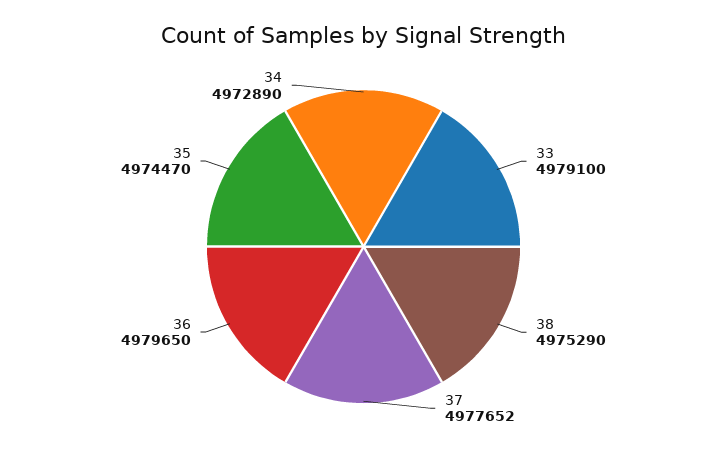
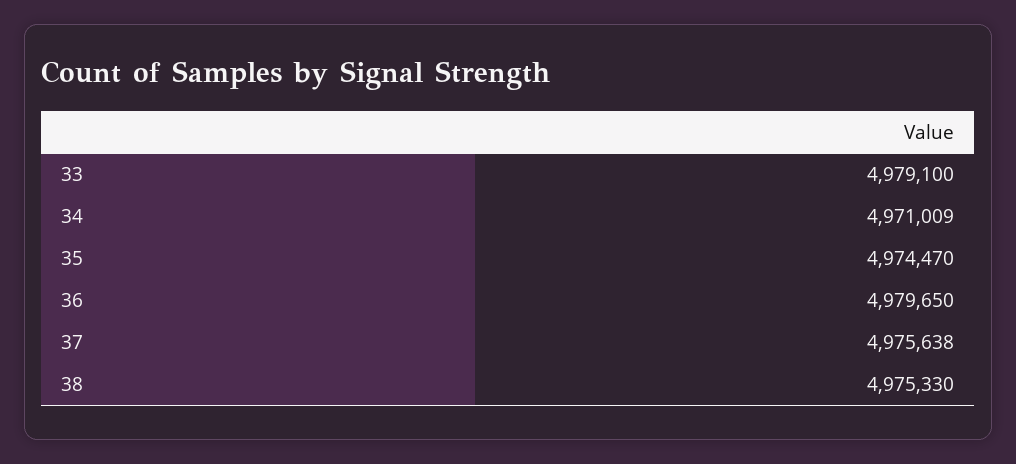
38: 4975290 -> 4975330
37: 4977652 -> 4975638
34: 4972890 -> 4971009

